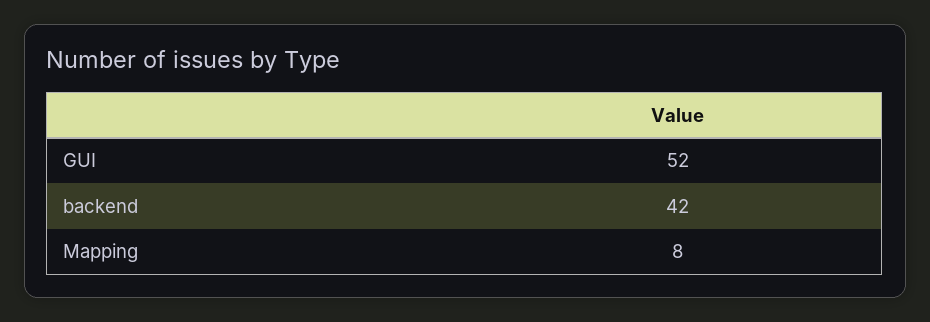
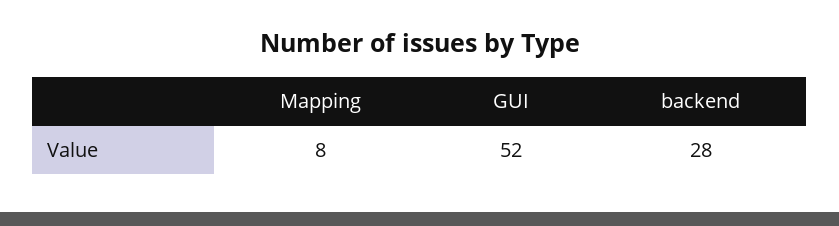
backend: 42 -> 28

